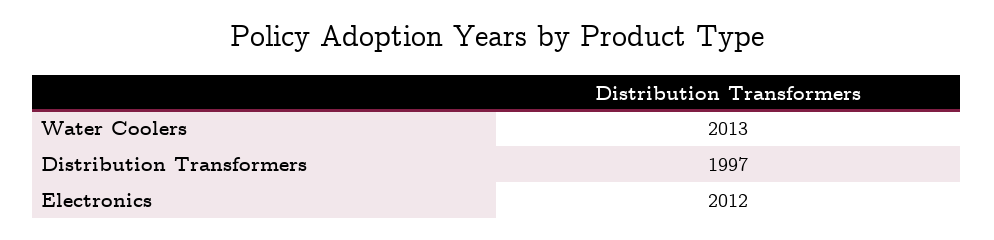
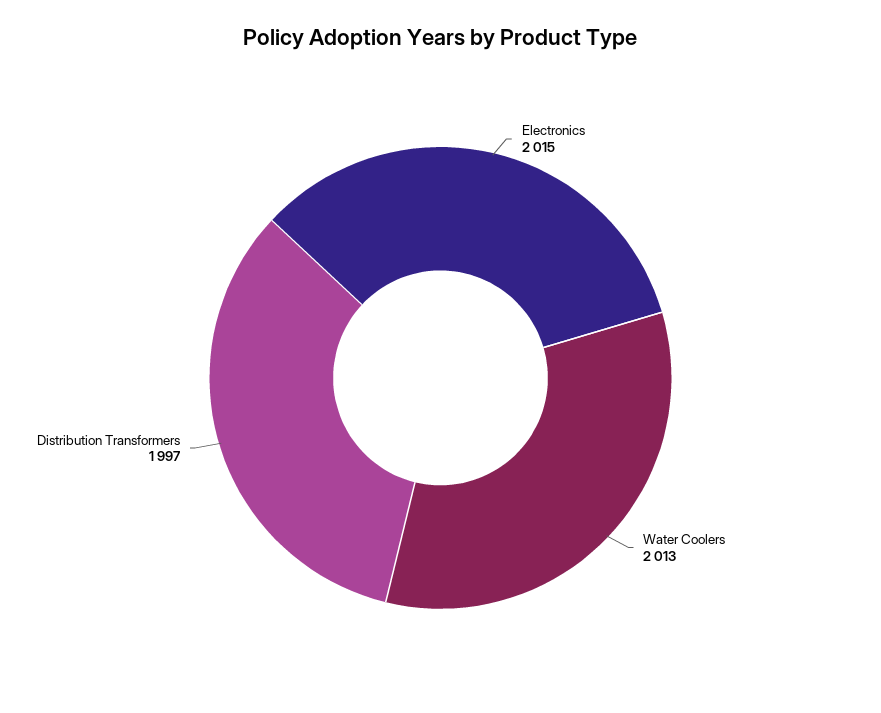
Electronics: 2012 -> 2015

